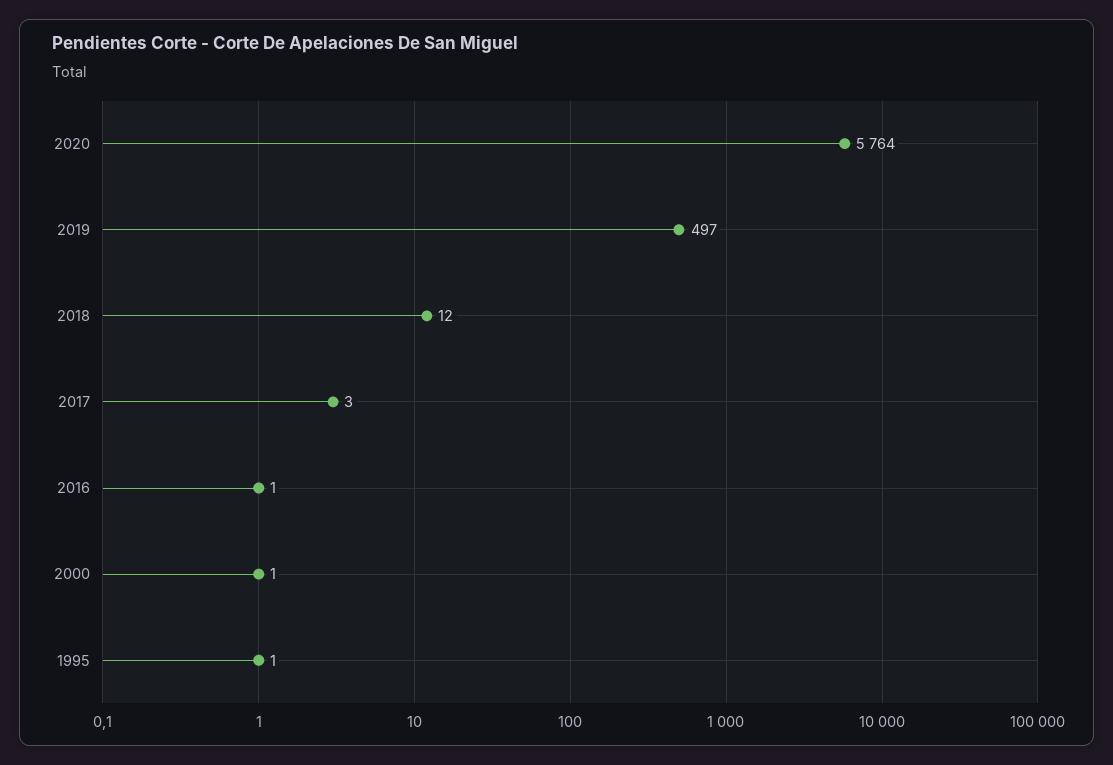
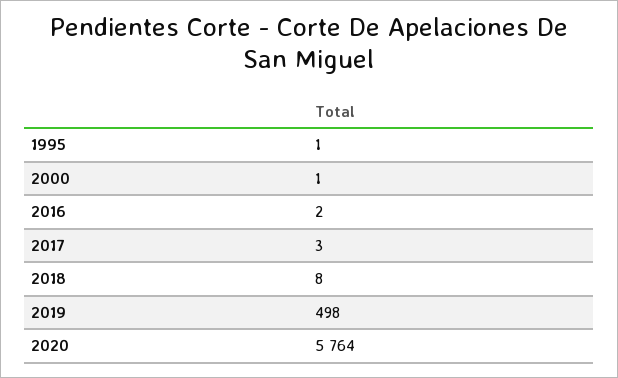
2019: 497 -> 498
2018: 12 -> 8
2016: 1 -> 2

